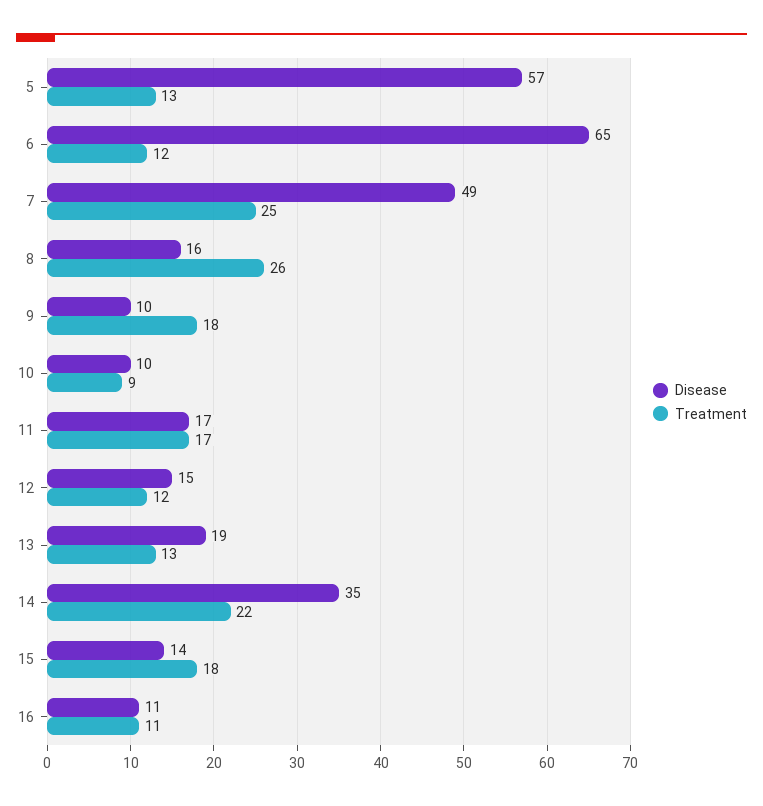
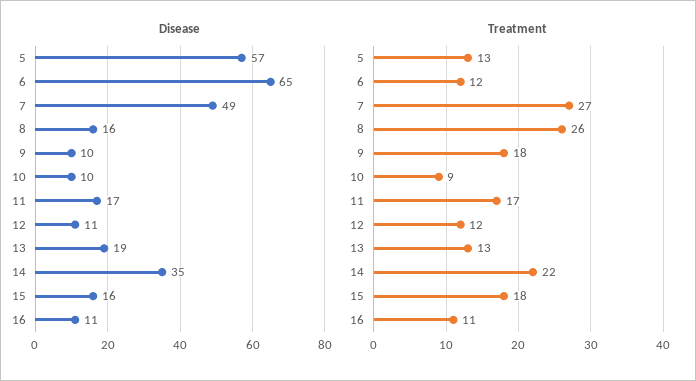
Treatment, 7: 25 -> 27
Disease, 12: 15 -> 11
Disease, 15: 14 -> 16

